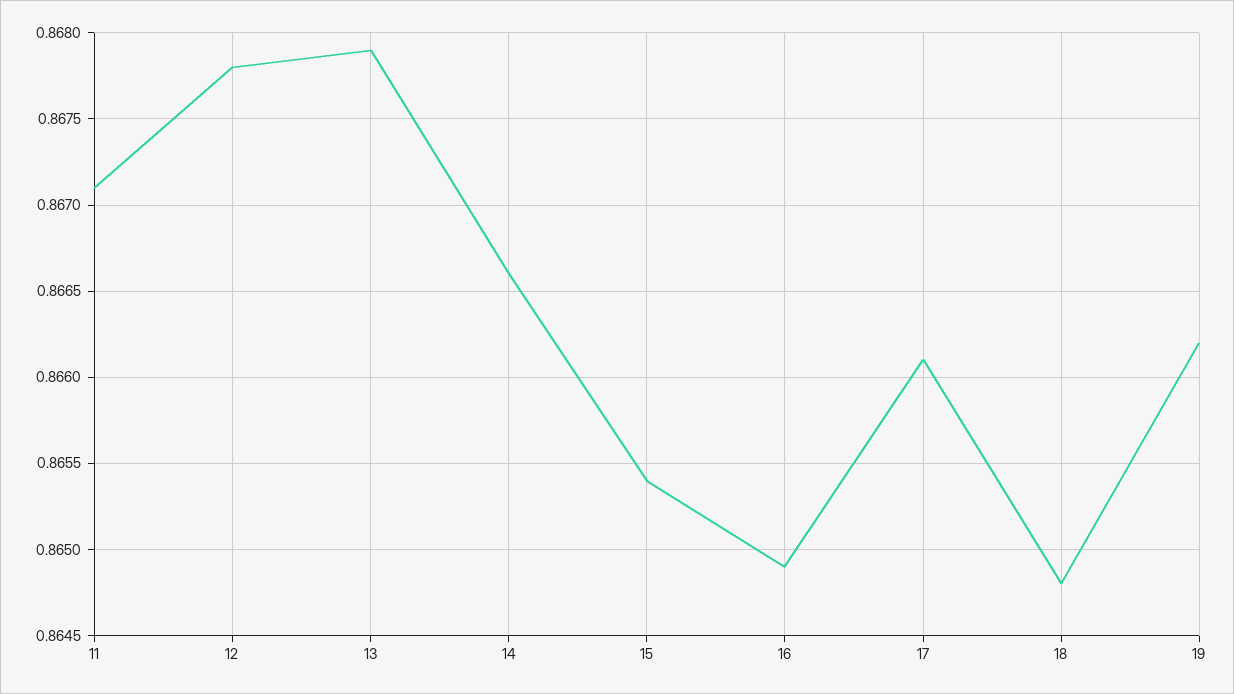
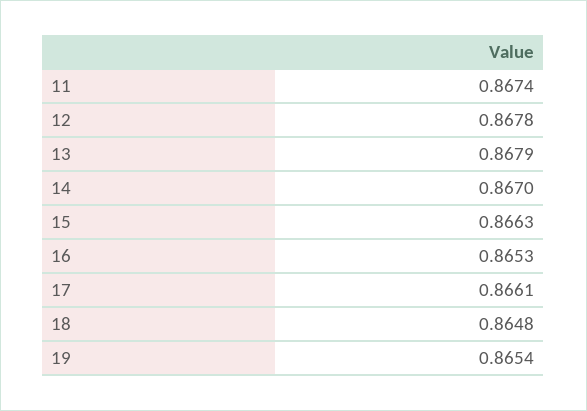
11: 0.8671 -> 0.8674
14: 0.8666 -> 0.867
15: 0.8654 -> 0.8663
16: 0.8649 -> 0.8653
19: 0.8662 -> 0.8654

